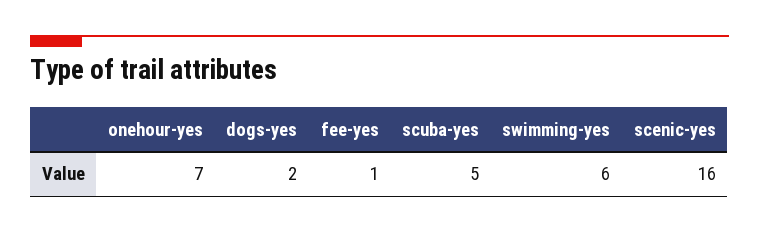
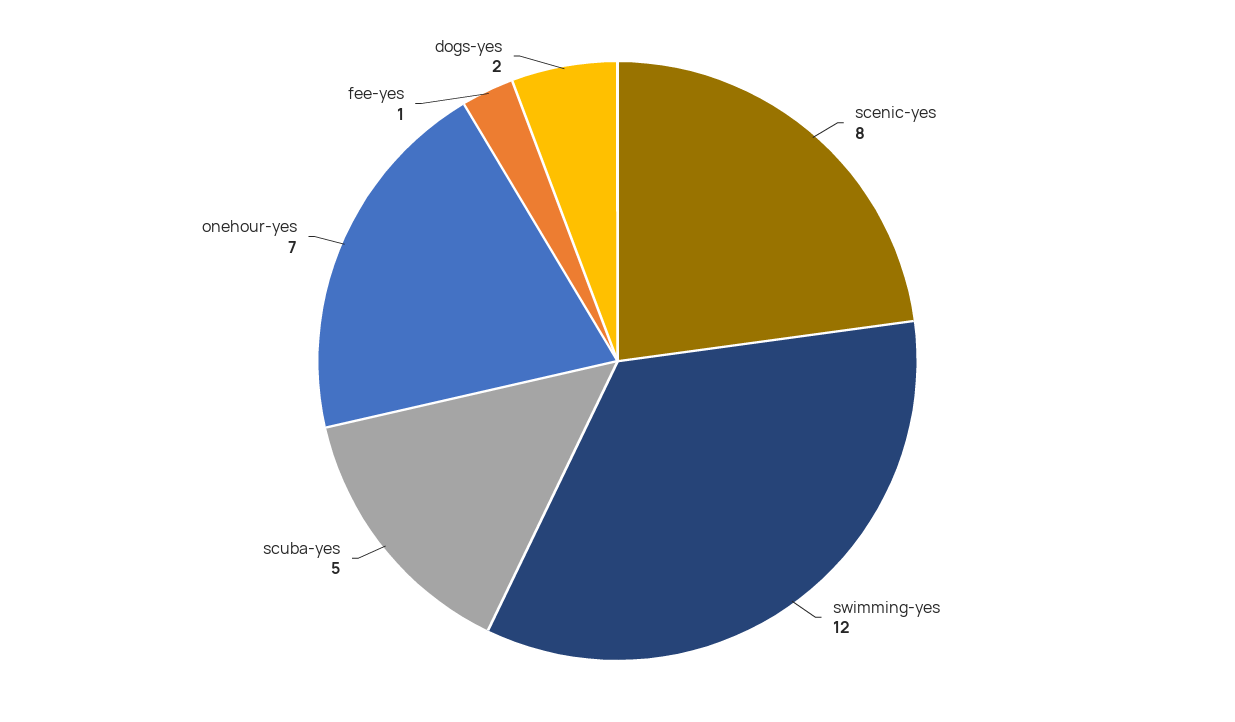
swimming-yes: 6 -> 12
scenic-yes: 16 -> 8

